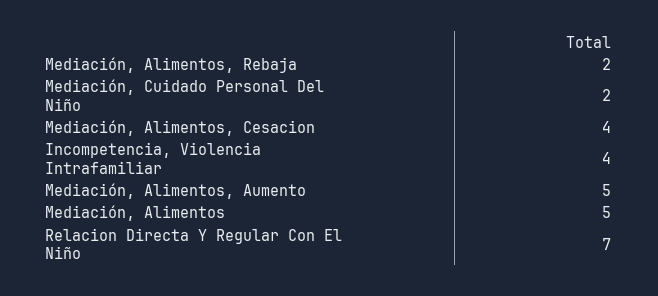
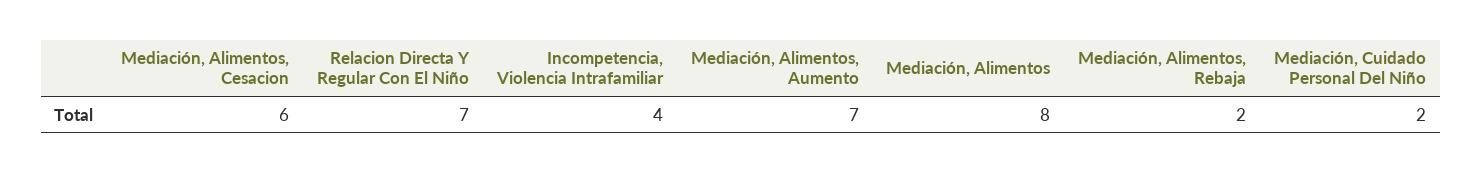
Mediación, Alimentos, Cesacion: 4 -> 6
Mediación, Alimentos, Aumento: 5 -> 7
Mediación, Alimentos: 5 -> 8

